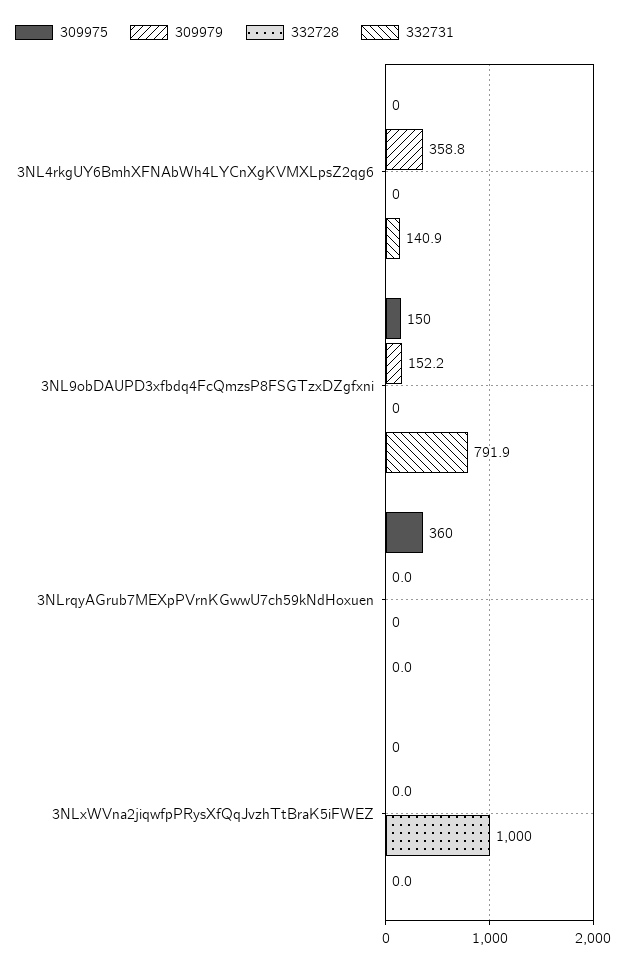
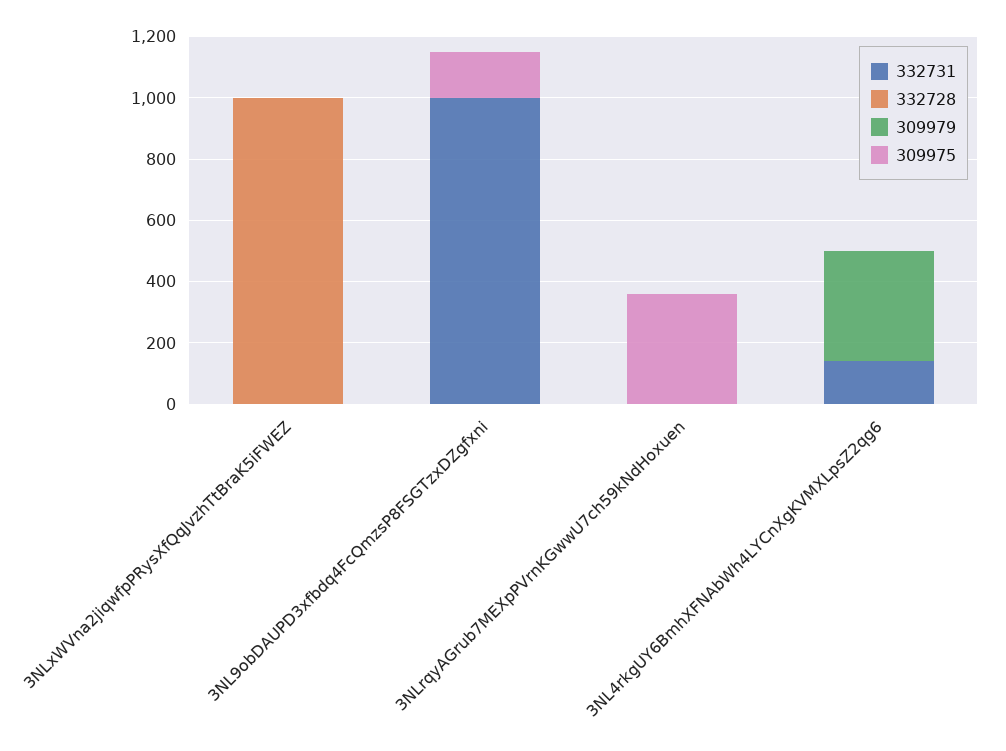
309979, 3NL9obDAUPD3xfbdq4FcQmzsP8FSGTzxDZgfxni: 152.2 -> 0
332731, 3NL9obDAUPD3xfbdq4FcQmzsP8FSGTzxDZgfxni: 791.9 -> 1000

